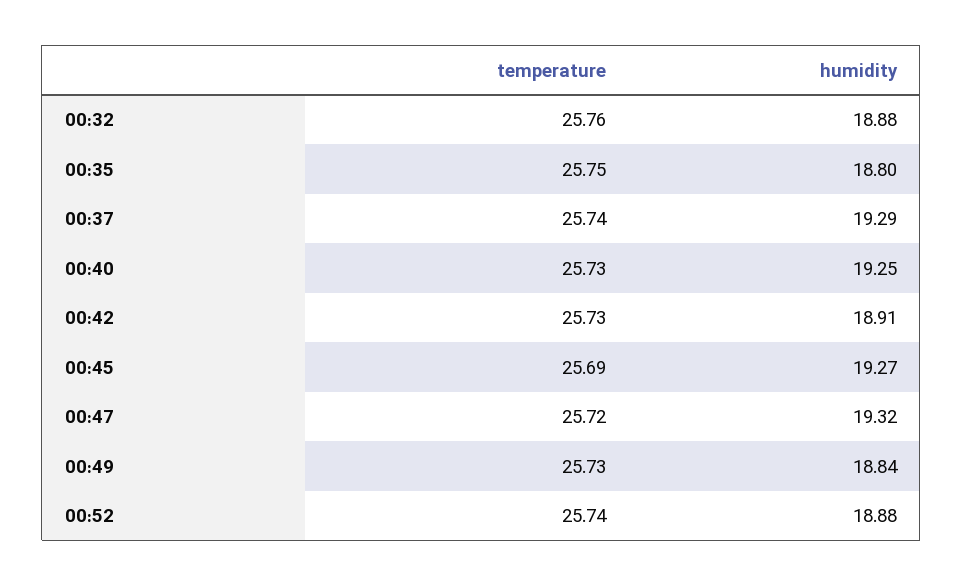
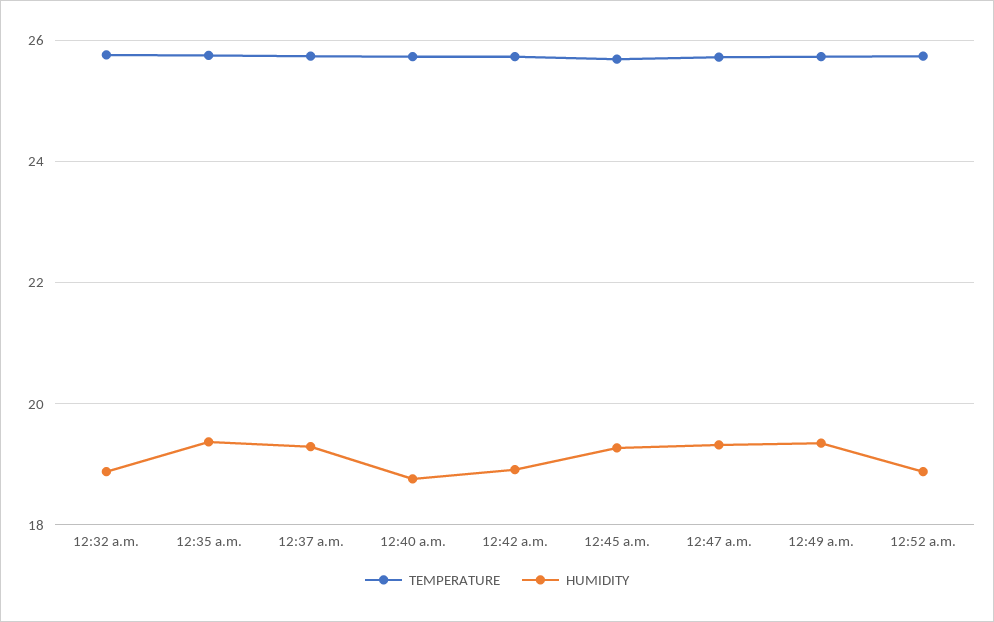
humidity, 00:35: 18.8 -> 19.4
humidity, 00:40: 19.25 -> 18.8
humidity, 00:49: 18.84 -> 19.4

